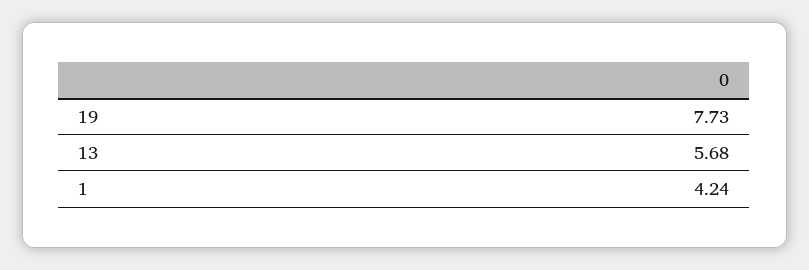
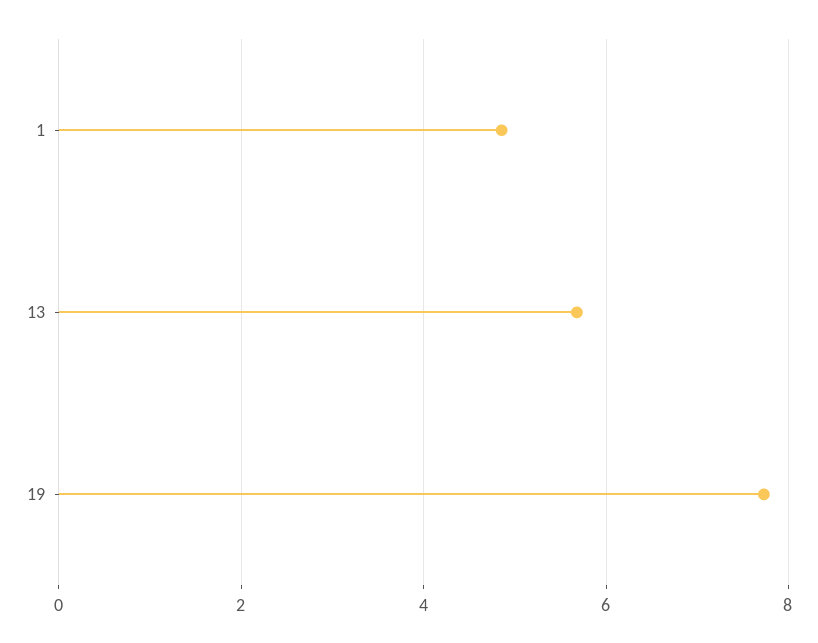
1: 4.24 -> 4.8

